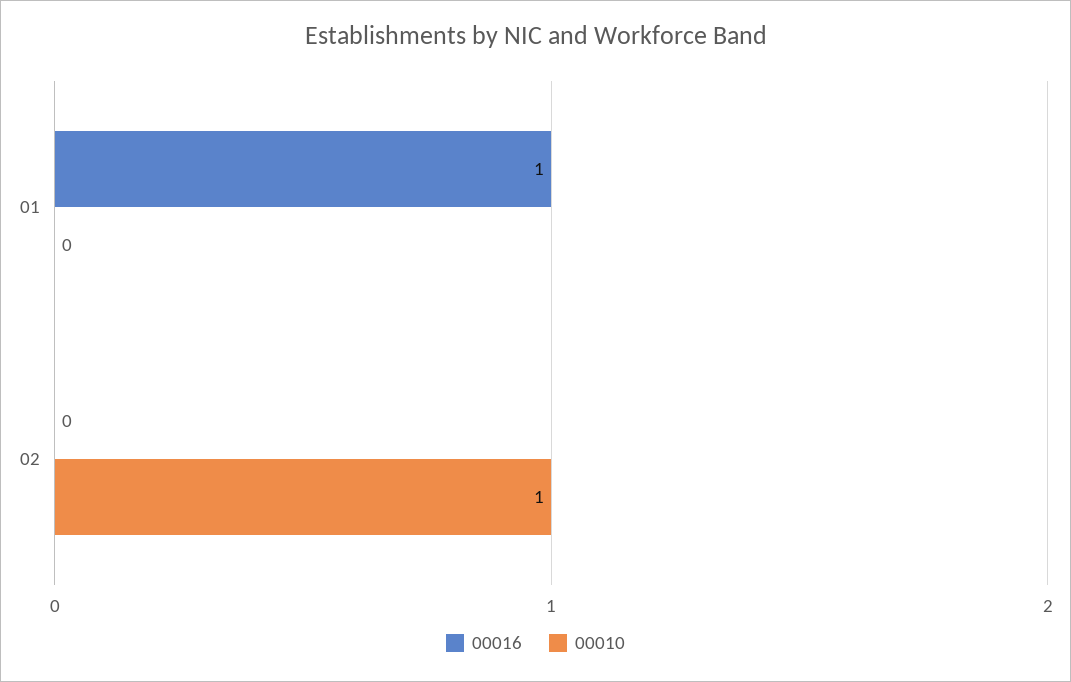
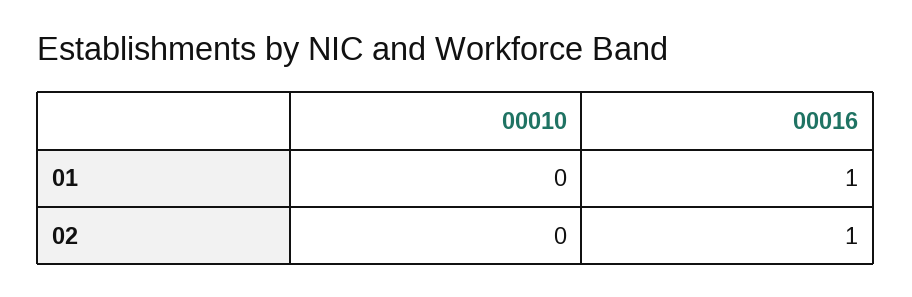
00016, 02: 0 -> 1
00010, 02: 1 -> 0

